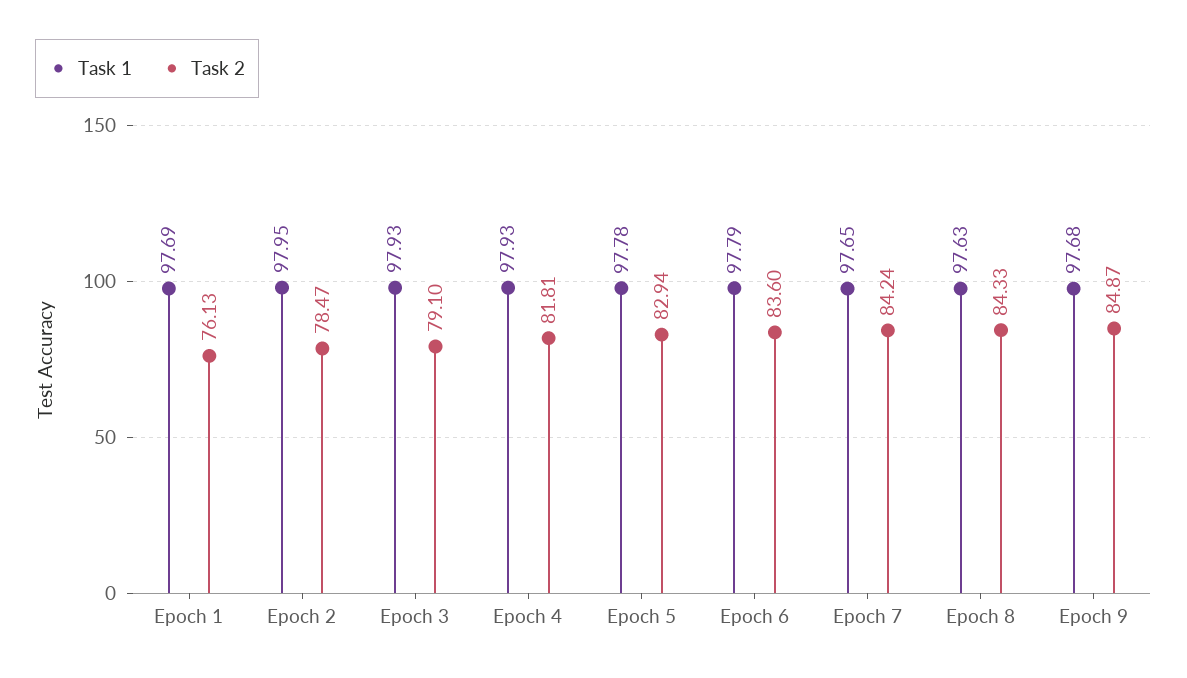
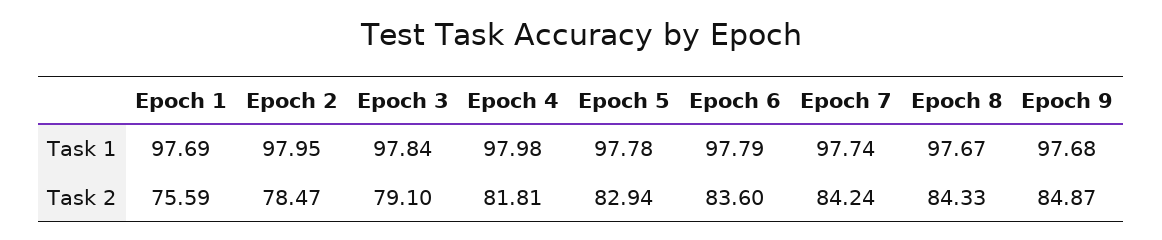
Task 2, Epoch 1: 76.13 -> 75.59
Task 1, Epoch 3: 97.93 -> 97.84
Task 1, Epoch 4: 97.93 -> 97.98
Task 1, Epoch 7: 97.65 -> 97.74
Task 1, Epoch 8: 97.63 -> 97.67

